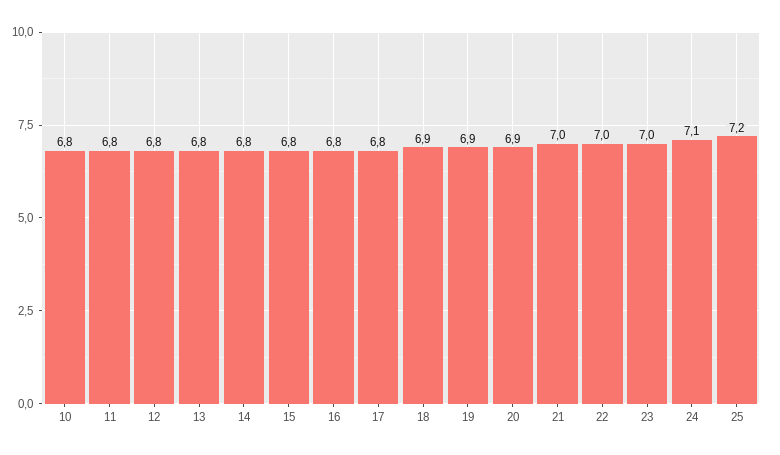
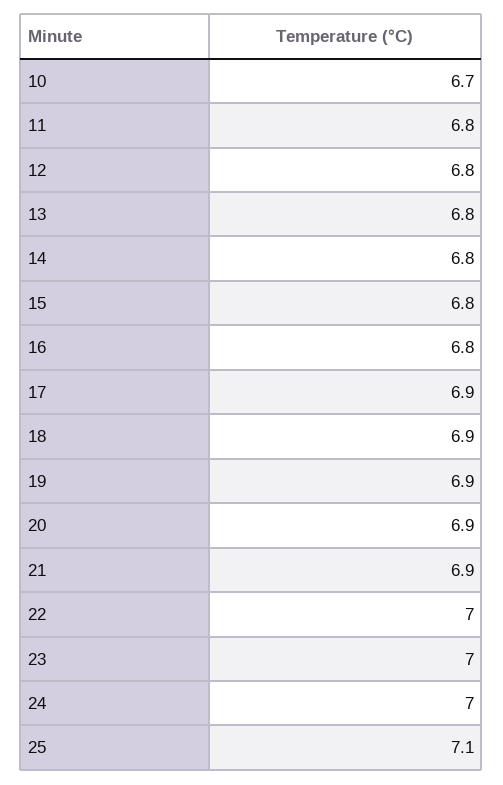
10: 6.8 -> 6.7
17: 6.8 -> 6.9
21: 7 -> 6.9
24: 7.1 -> 7
25: 7.2 -> 7.1

